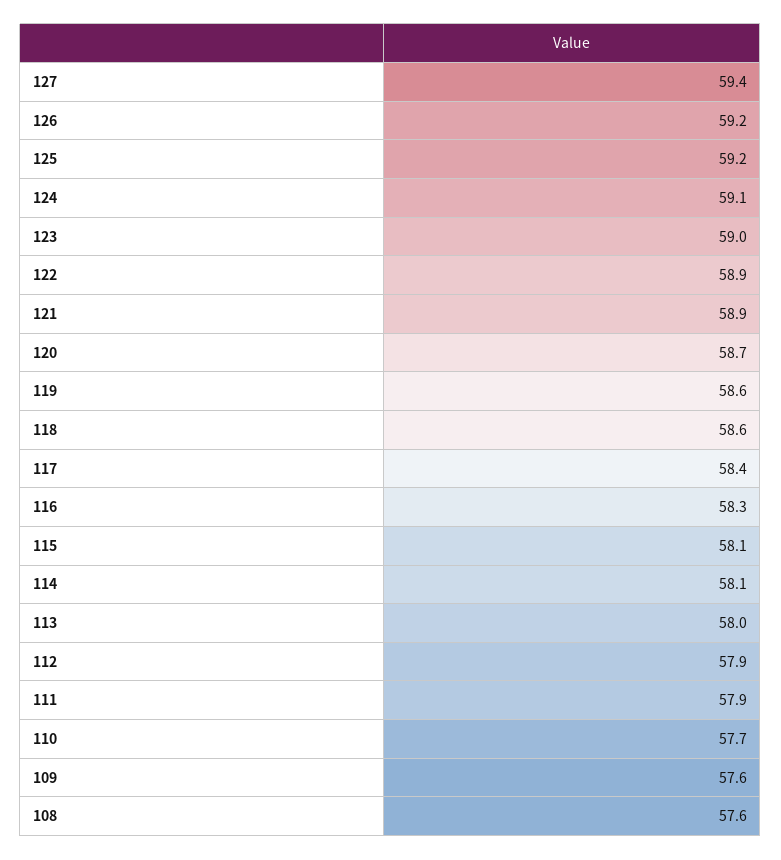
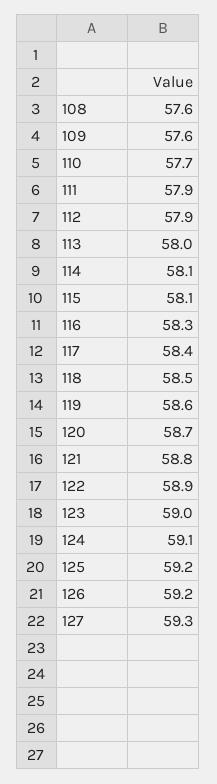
127: 59.4 -> 59.3
121: 58.9 -> 58.8
118: 58.6 -> 58.5

